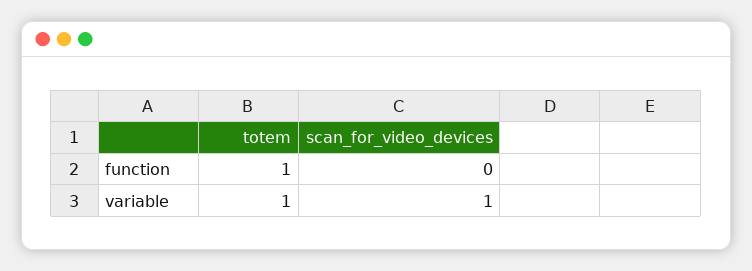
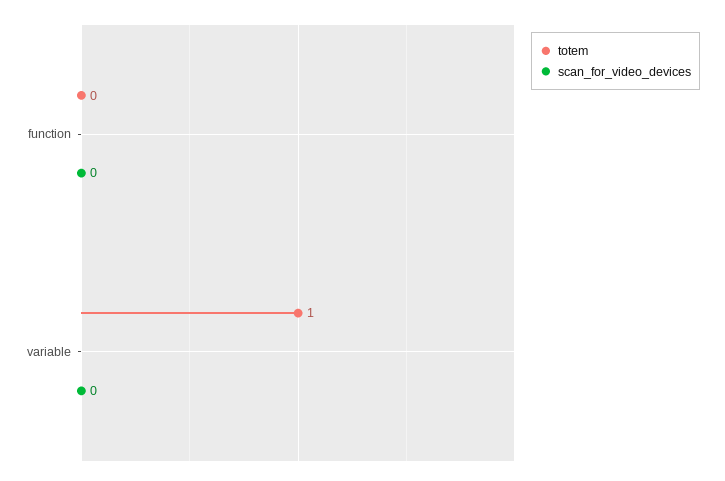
totem, function: 1 -> 0
scan_for_video_devices, variable: 1 -> 0

